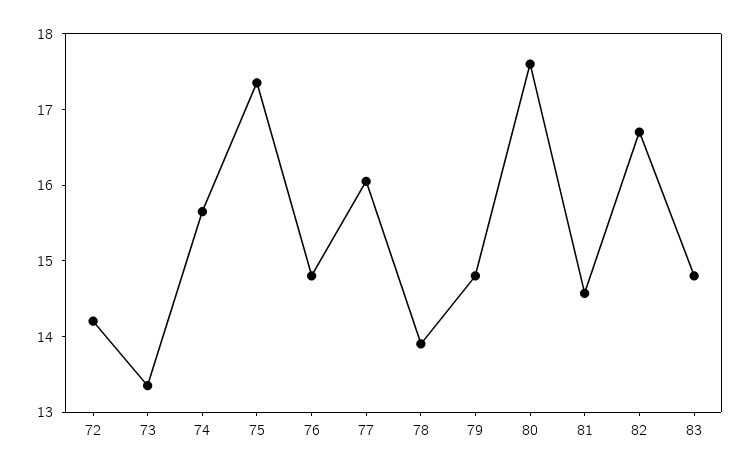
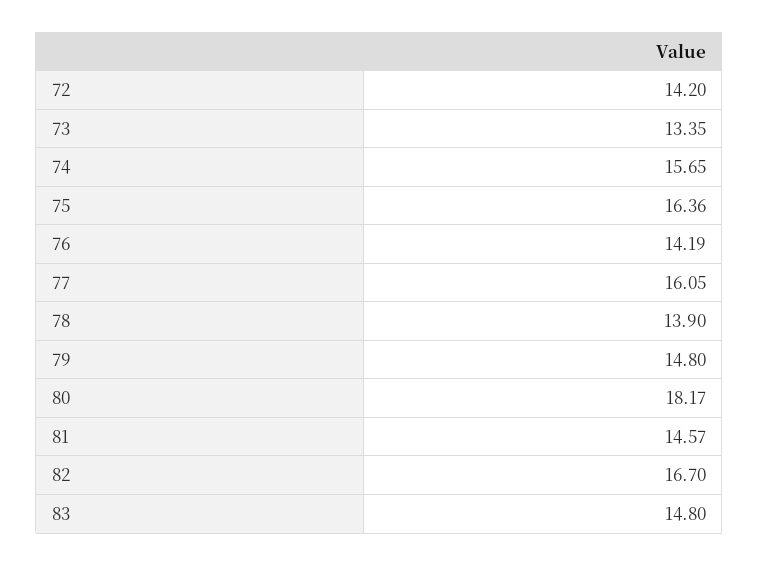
75: 17.4 -> 16.36
76: 14.8 -> 14.19
80: 17.6 -> 18.17

